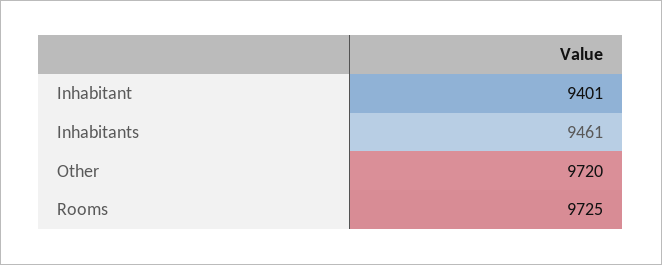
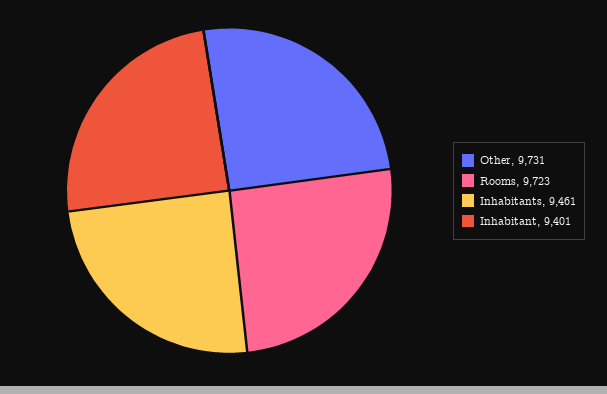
Other: 9720 -> 9731
Rooms: 9725 -> 9723

